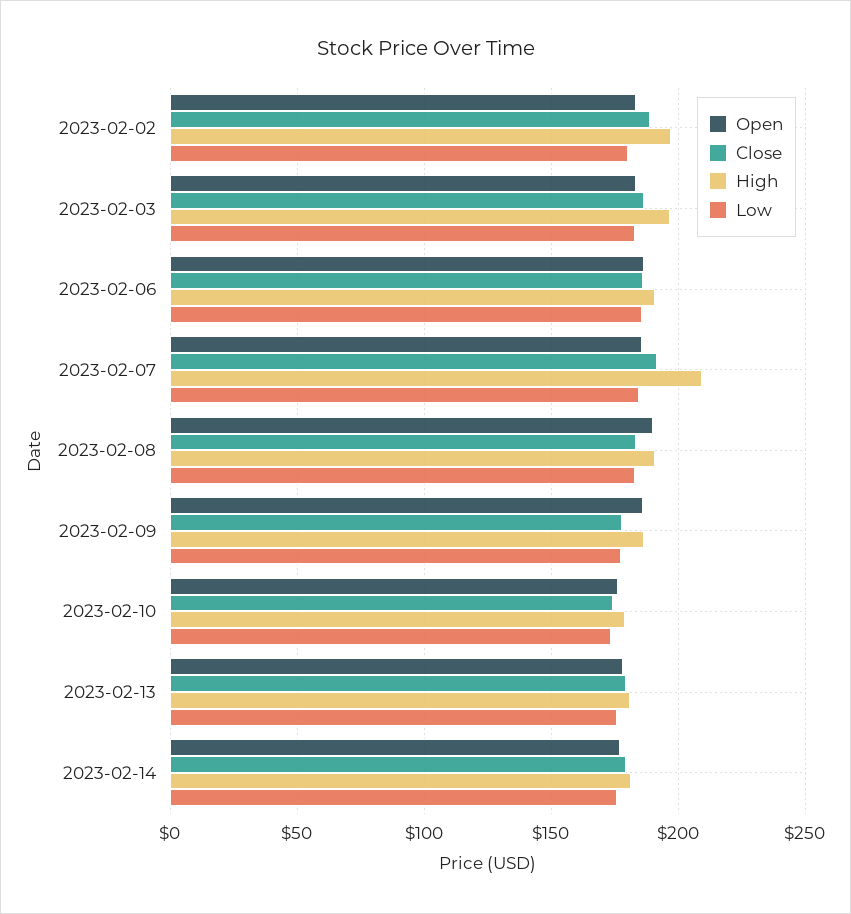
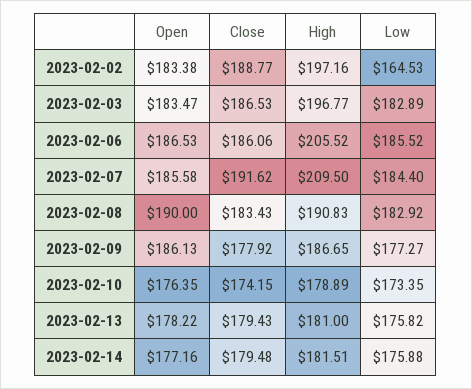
Low, 2023-02-02: 180 -> 164.53
High, 2023-02-06: 190 -> 205.52

